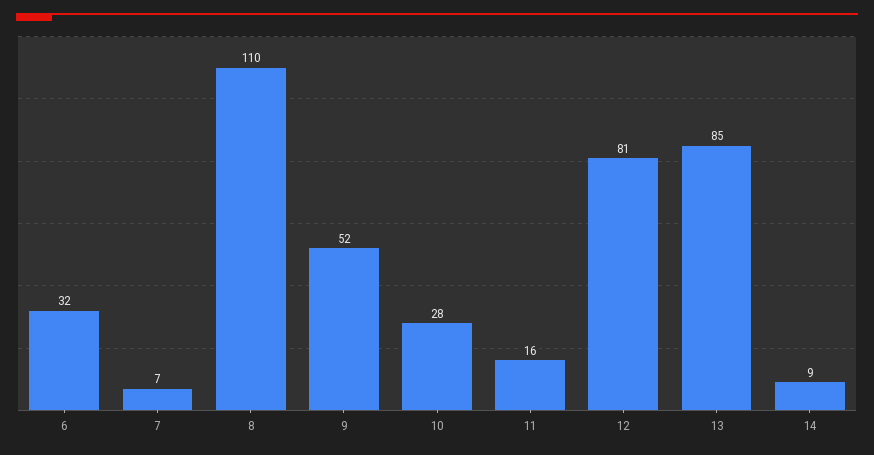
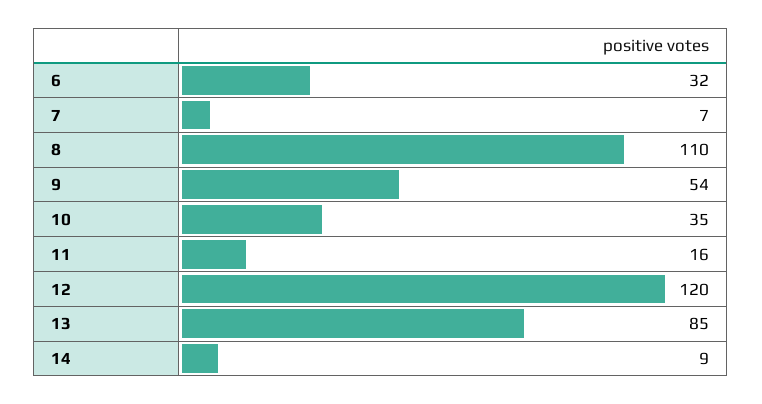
9: 52 -> 54
10: 28 -> 35
12: 81 -> 120

